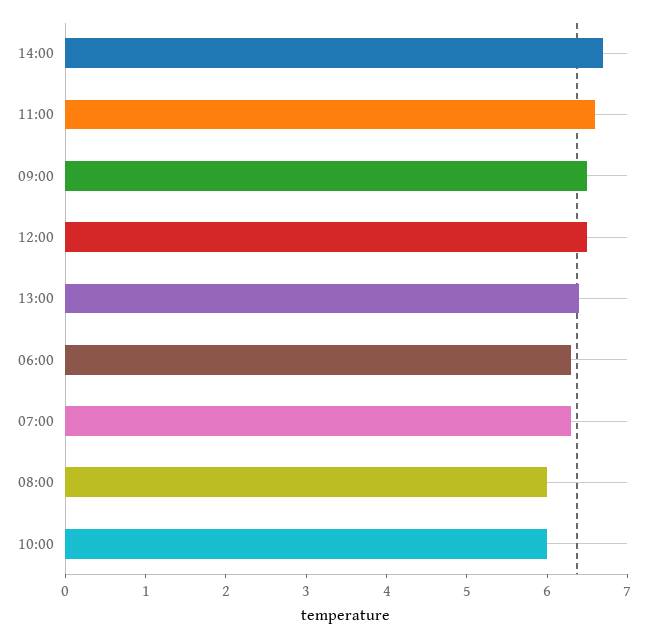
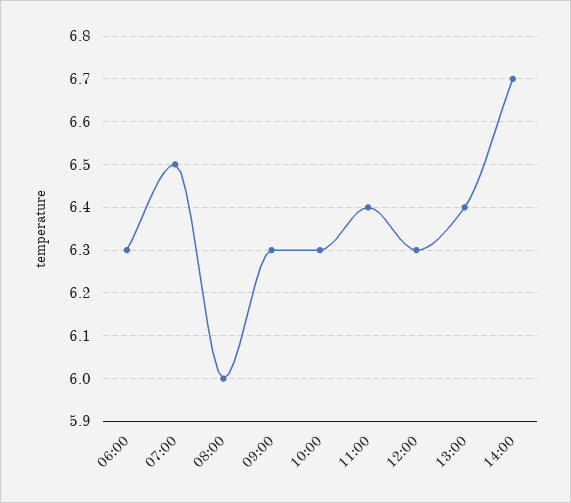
11:00: 6.6 -> 6.4
09:00: 6.5 -> 6.3
12:00: 6.5 -> 6.3
07:00: 6.3 -> 6.5
10:00: 6 -> 6.3

